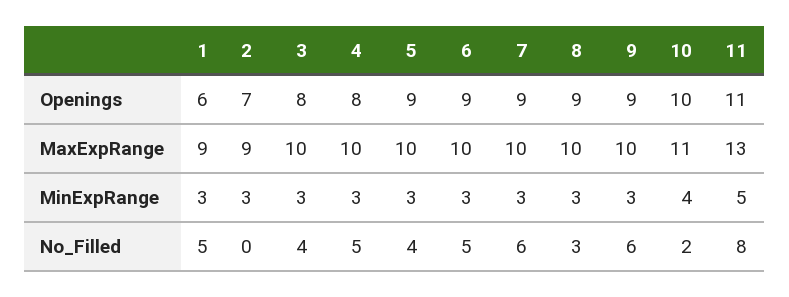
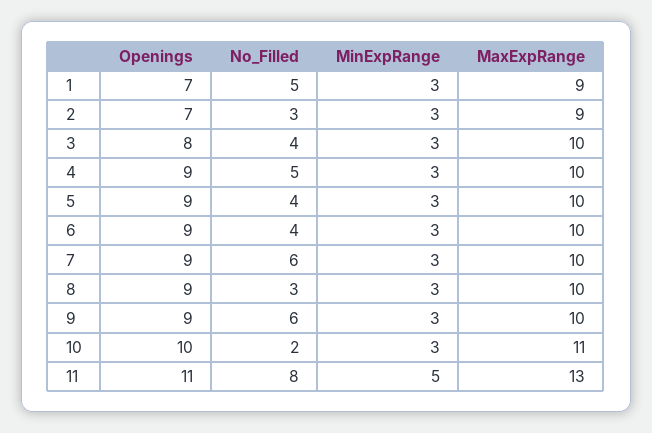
1, Openings: 6 -> 7
4, Openings: 8 -> 9
10, MinExpRange: 4 -> 3
2, No_Filled: 0 -> 3
6, No_Filled: 5 -> 4

